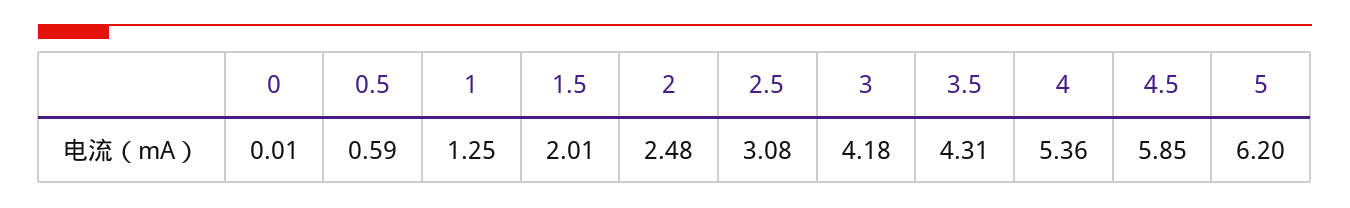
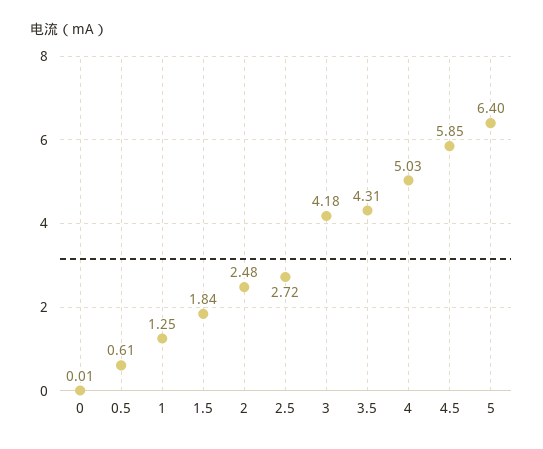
0.5: 0.59 -> 0.61
1.5: 2.01 -> 1.84
2.5: 3.08 -> 2.72
4: 5.36 -> 5.03
5: 6.2 -> 6.4

